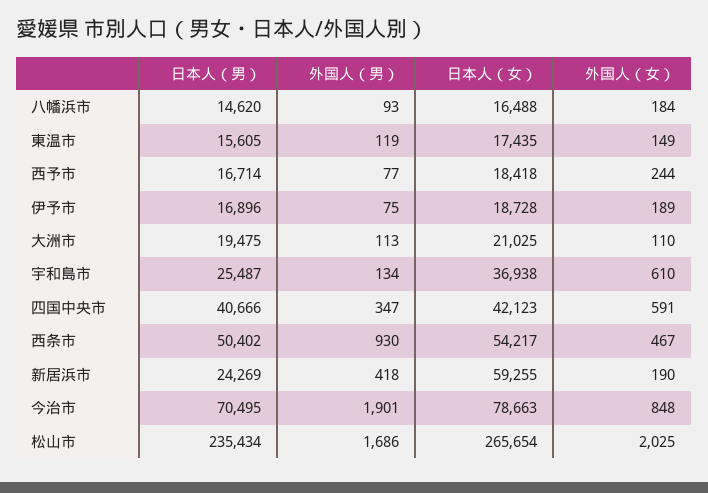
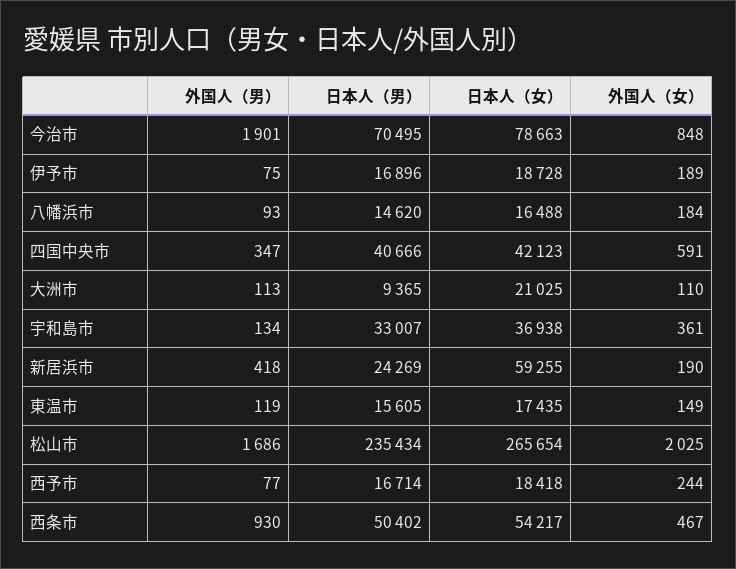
日本人（男）, 大洲市: 19475 -> 9365
日本人（男）, 宇和島市: 25487 -> 33007
外国人（女）, 宇和島市: 610 -> 361

